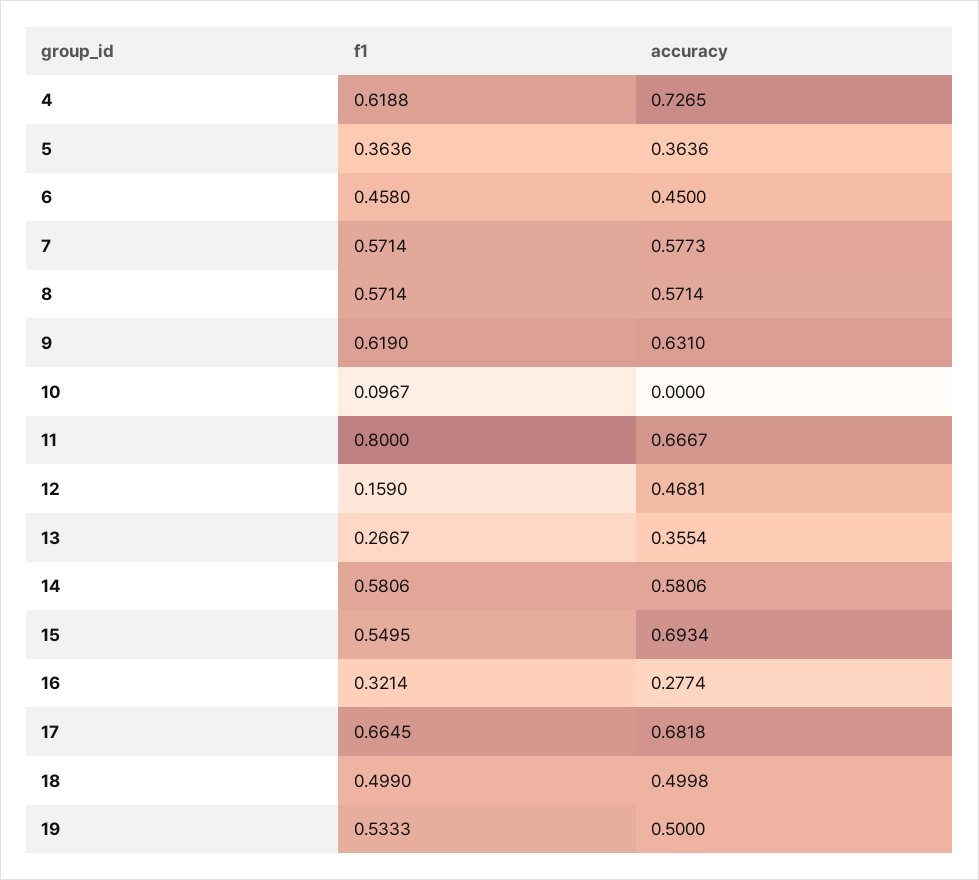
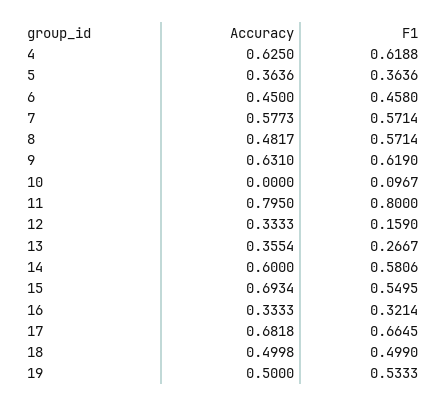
accuracy, 4: 0.7265 -> 0.625
accuracy, 8: 0.5714 -> 0.4817
accuracy, 11: 0.6667 -> 0.795
accuracy, 12: 0.4681 -> 0.3333
accuracy, 14: 0.5806 -> 0.6
accuracy, 16: 0.2774 -> 0.3333

